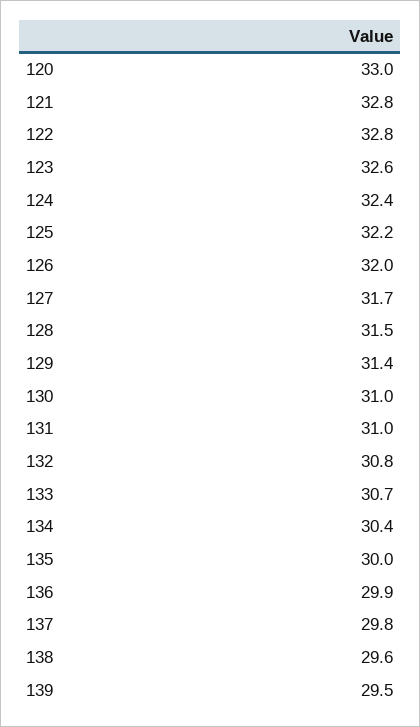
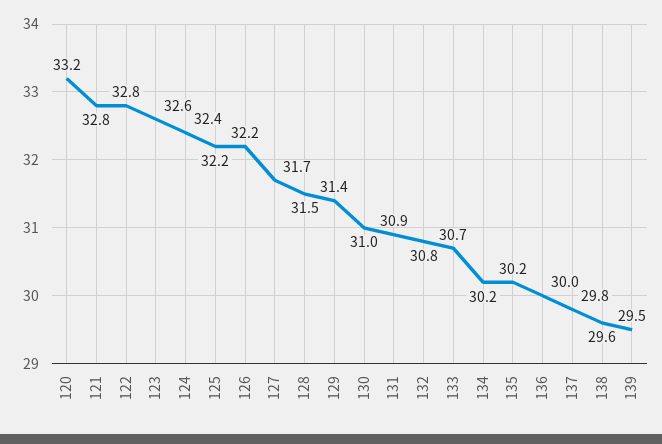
120: 33 -> 33.2
126: 32 -> 32.2
131: 31 -> 30.9
134: 30.4 -> 30.2
135: 30 -> 30.2
136: 29.9 -> 30

